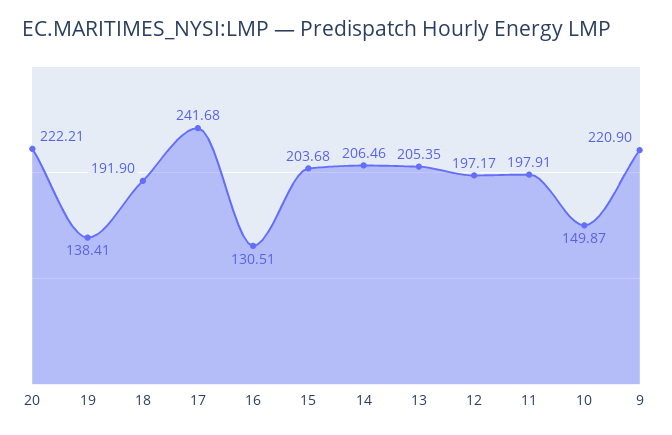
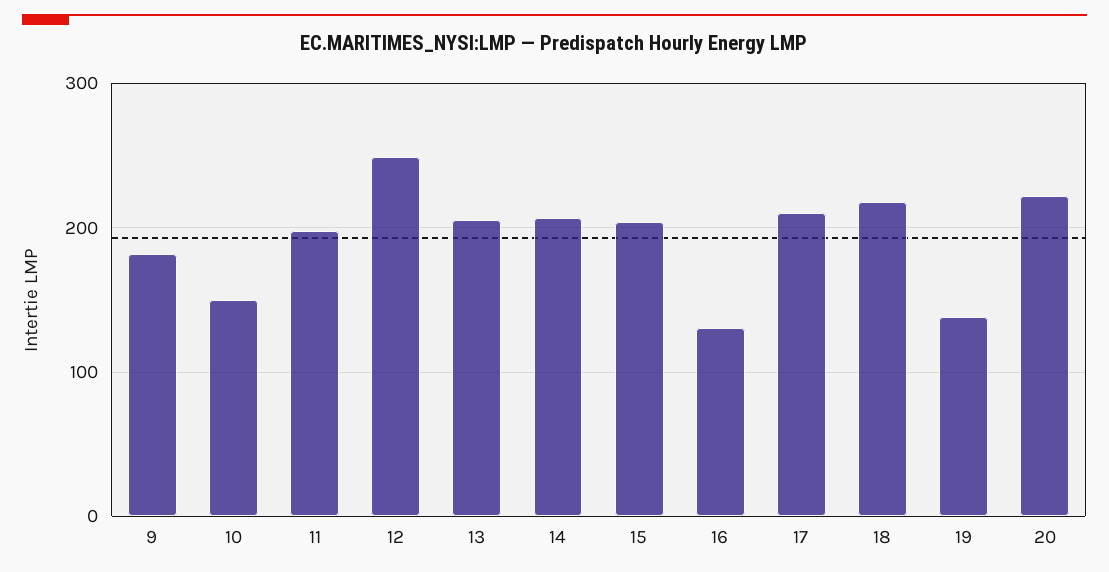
18: 191.9 -> 220
17: 241.68 -> 210
12: 197.17 -> 250
9: 220.9 -> 180

